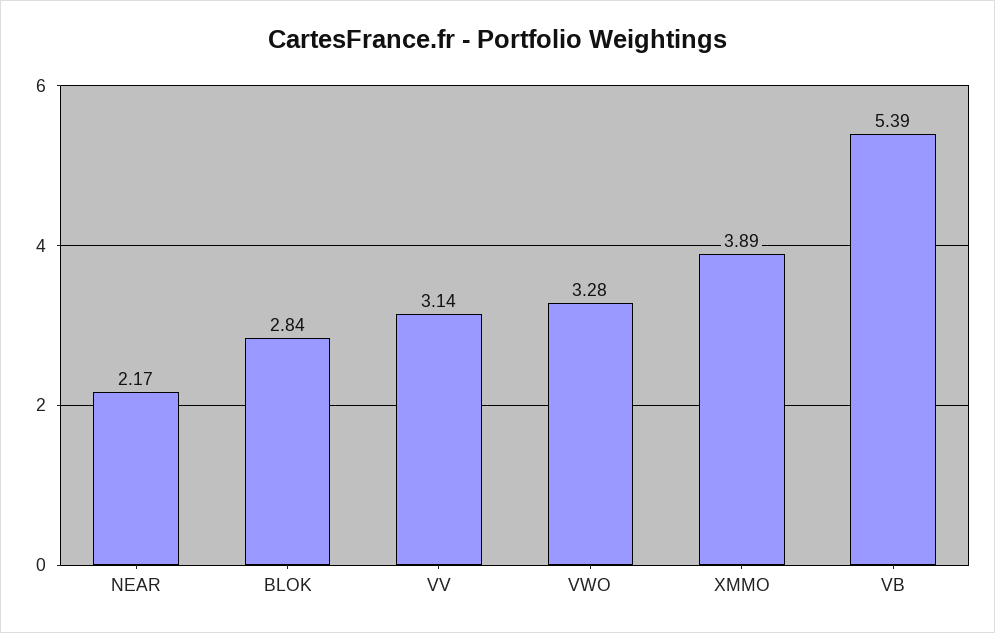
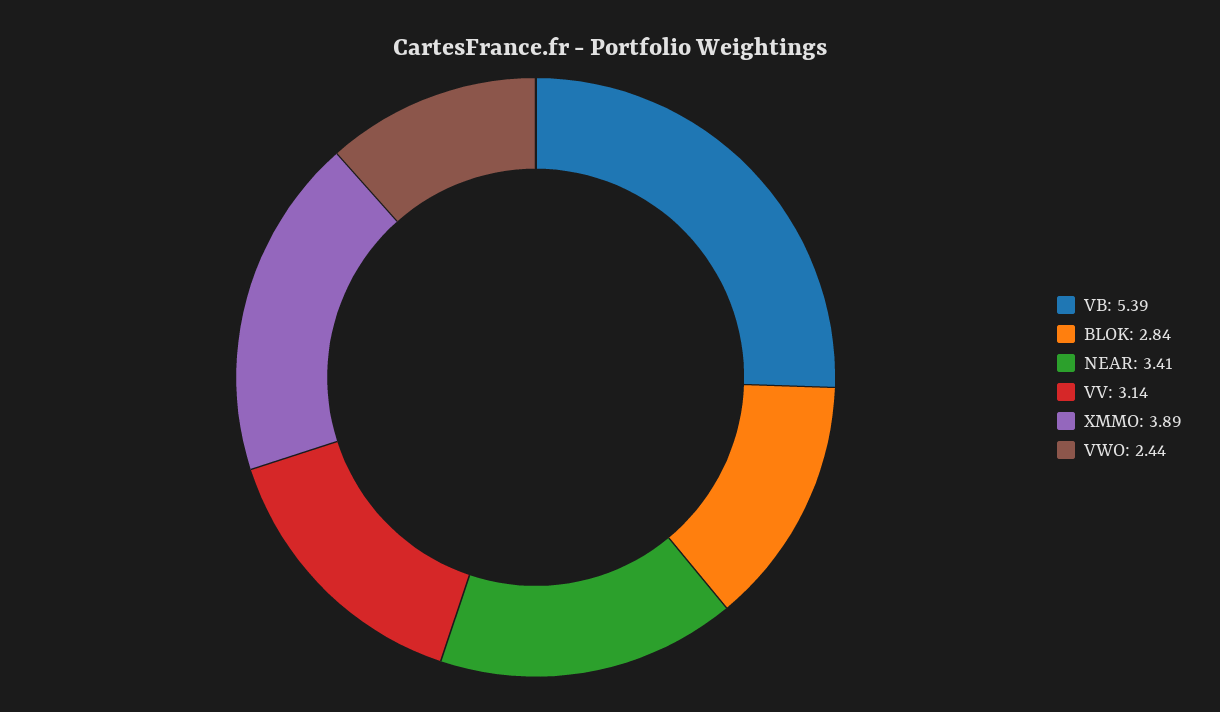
NEAR: 2.17 -> 3.41
VWO: 3.28 -> 2.44

